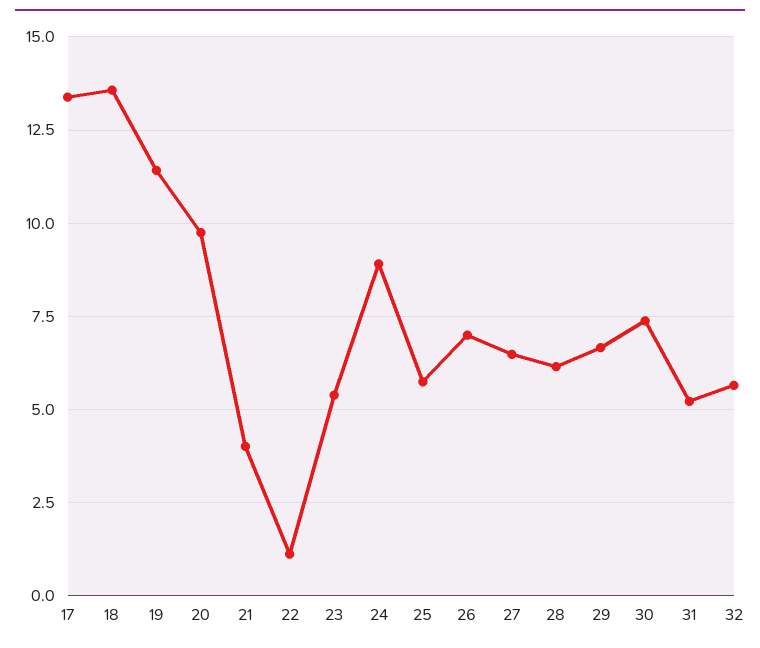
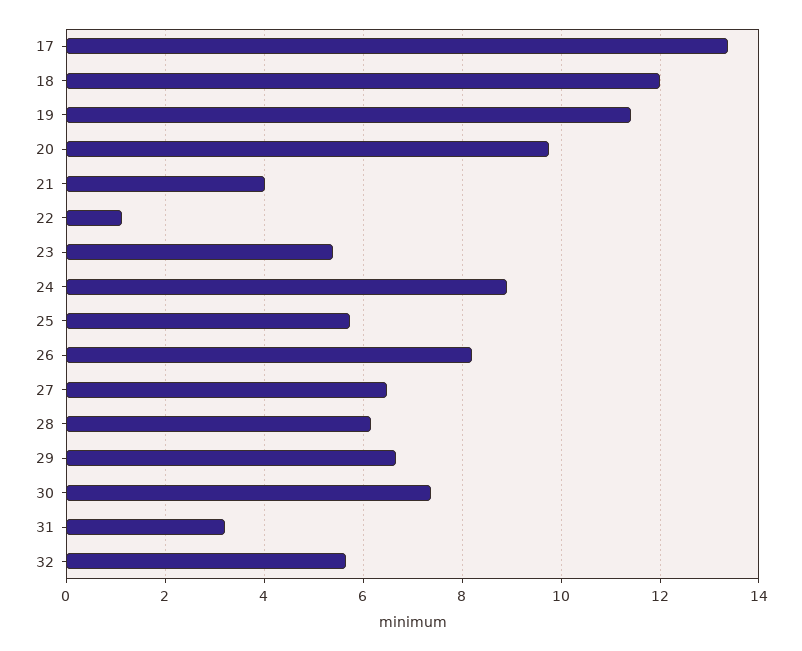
18: 13.5 -> 12
26: 7 -> 8.2
31: 5.25 -> 3.2

